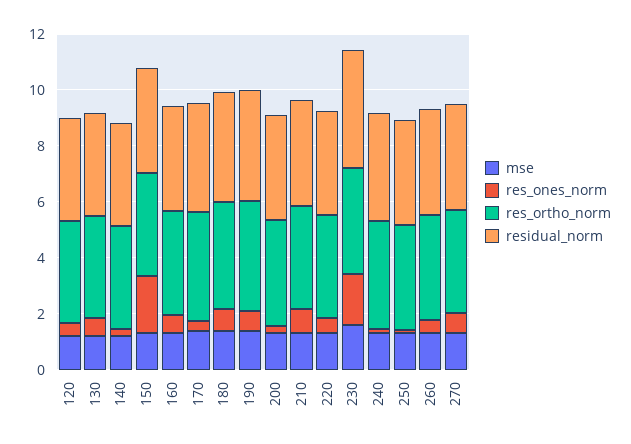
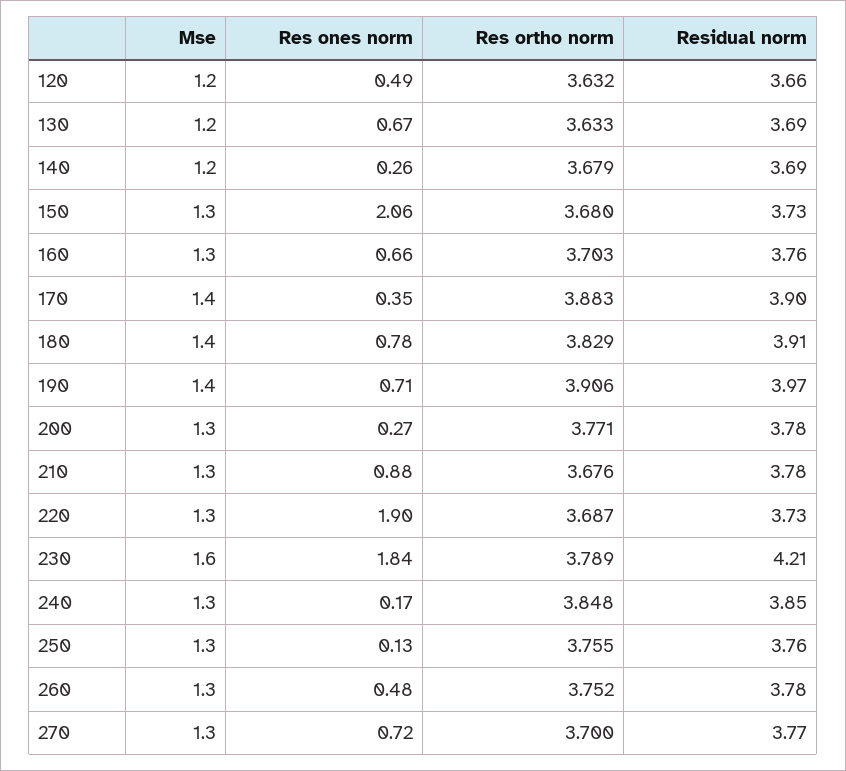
res_ones_norm, 220: 0.5 -> 1.9

